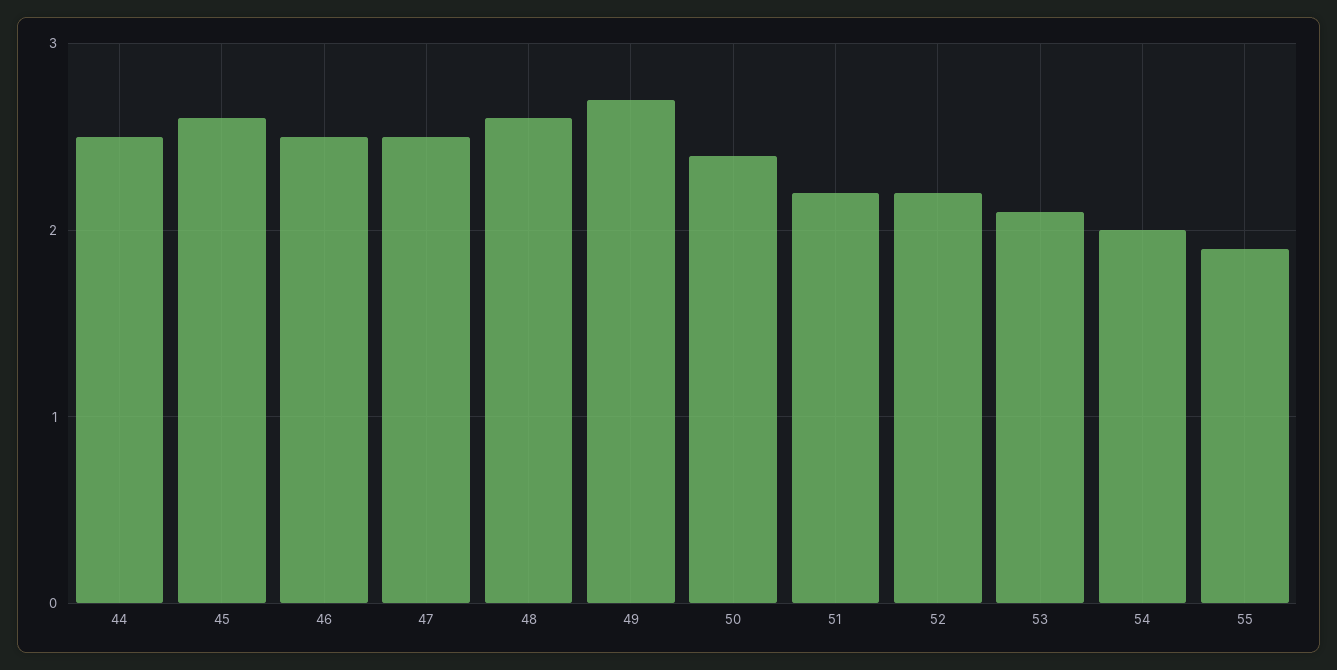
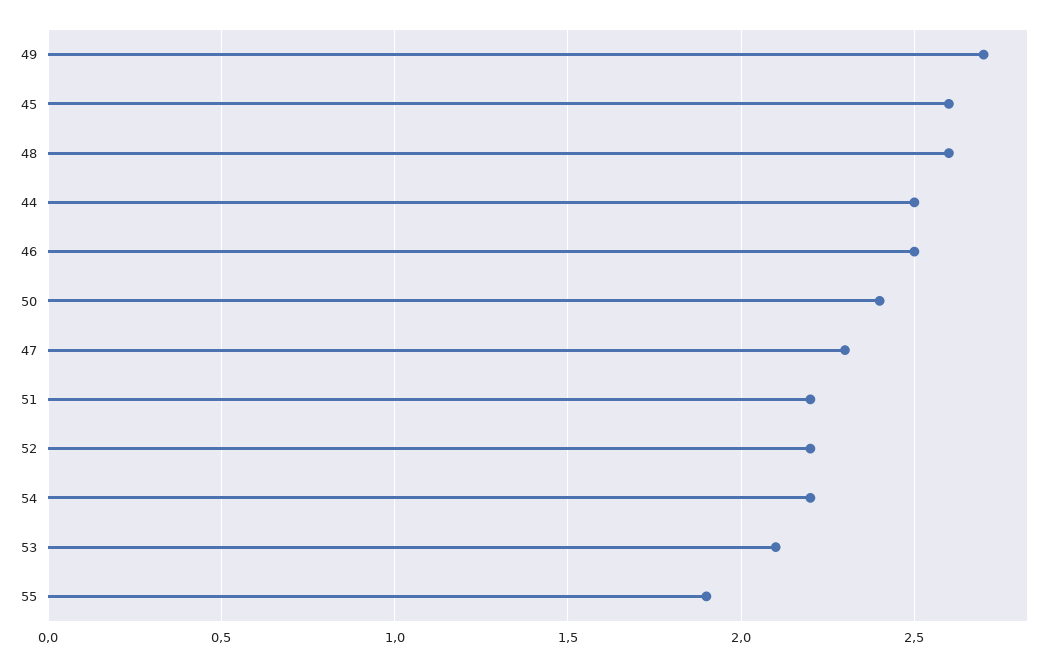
47: 2.5 -> 2.3
54: 2 -> 2.2

